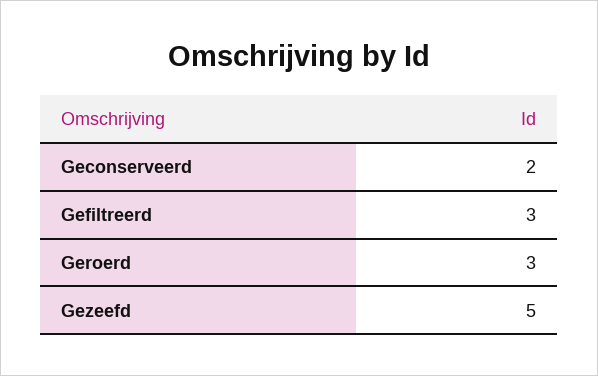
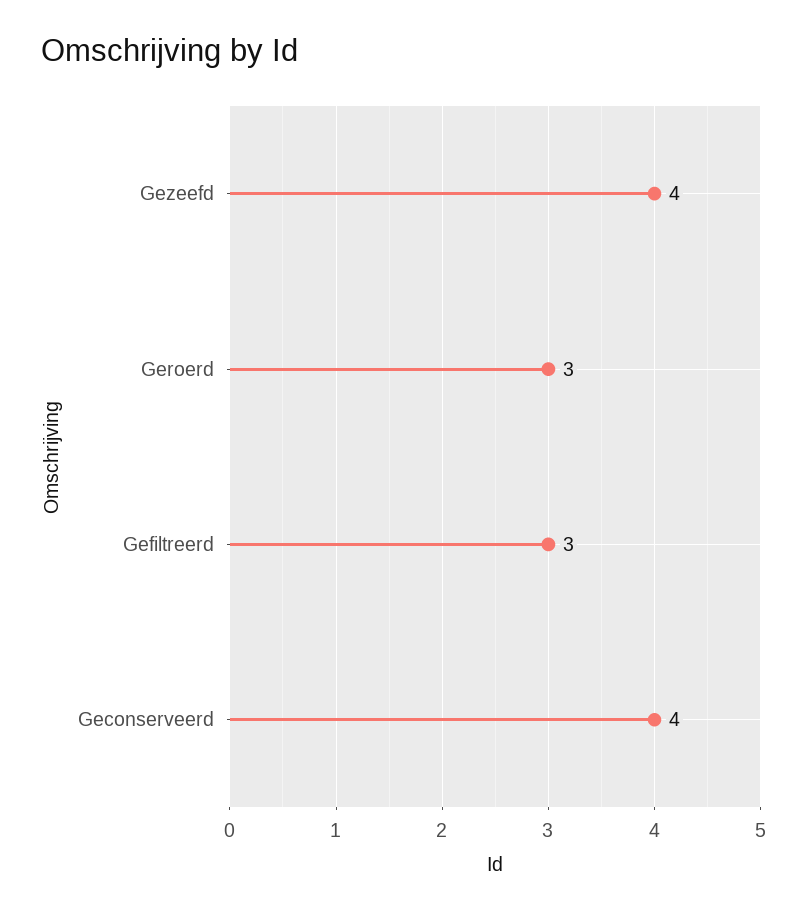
Geconserveerd: 2 -> 4
Gezeefd: 5 -> 4

